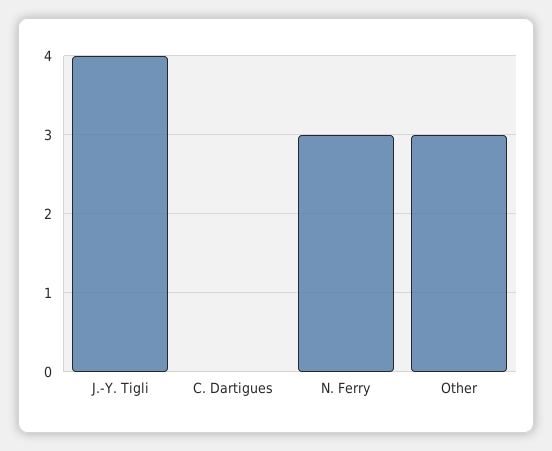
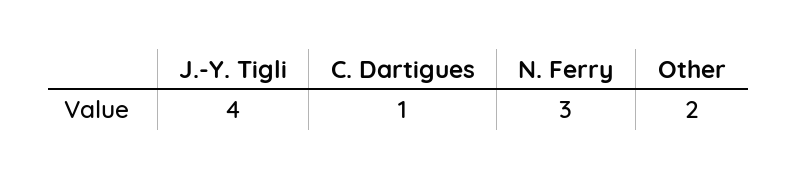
C. Dartigues: 0 -> 1
Other: 3 -> 2

